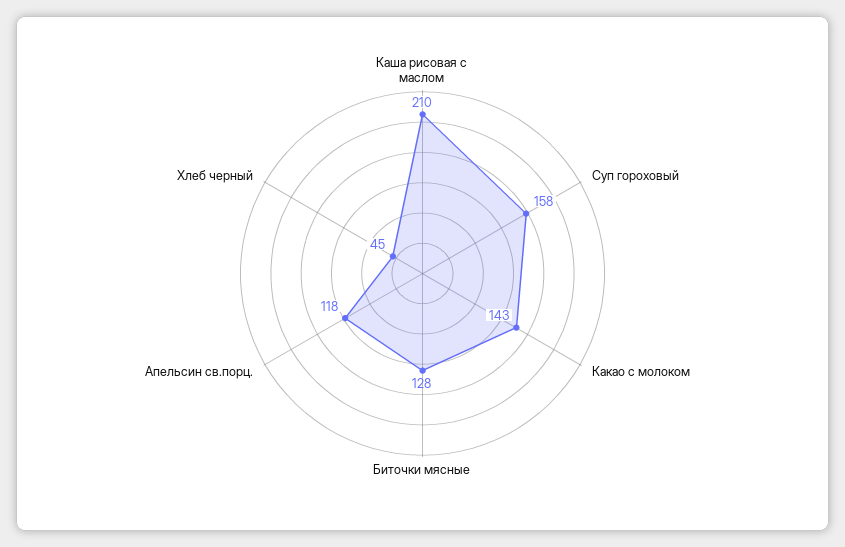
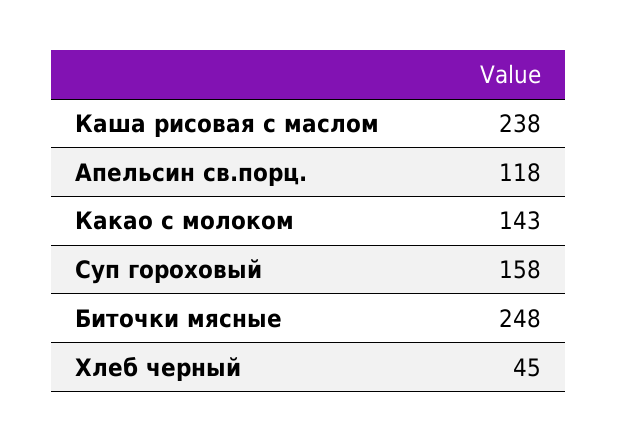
Каша рисовая с маслом: 210 -> 238
Биточки мясные: 128 -> 248

